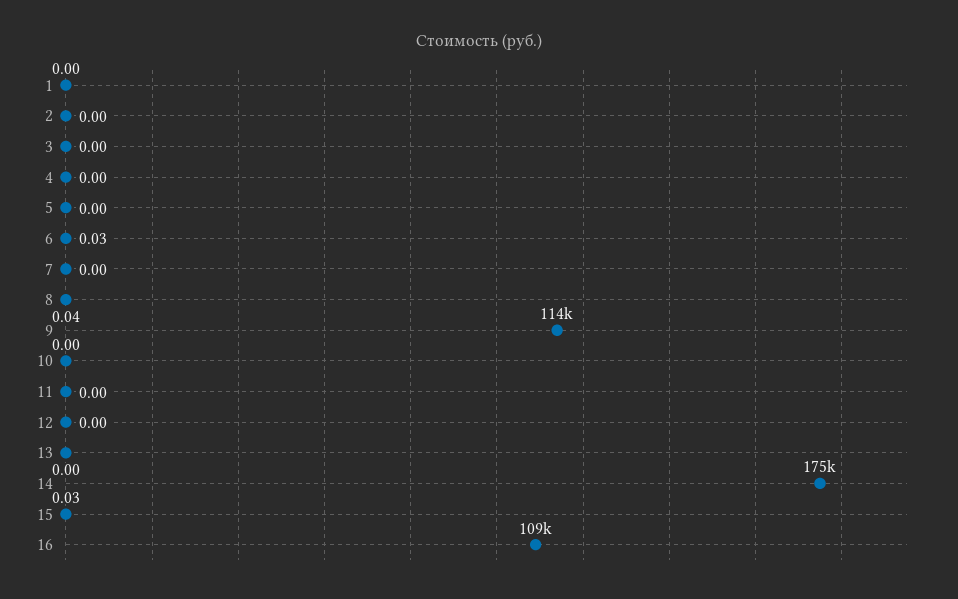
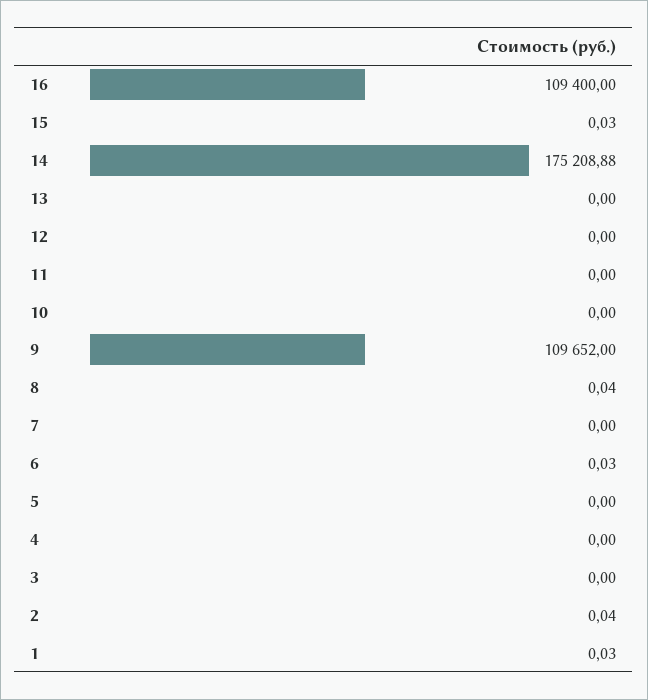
1: 0 -> 0.03
2: 0 -> 0.04
9: 114000 -> 109652

